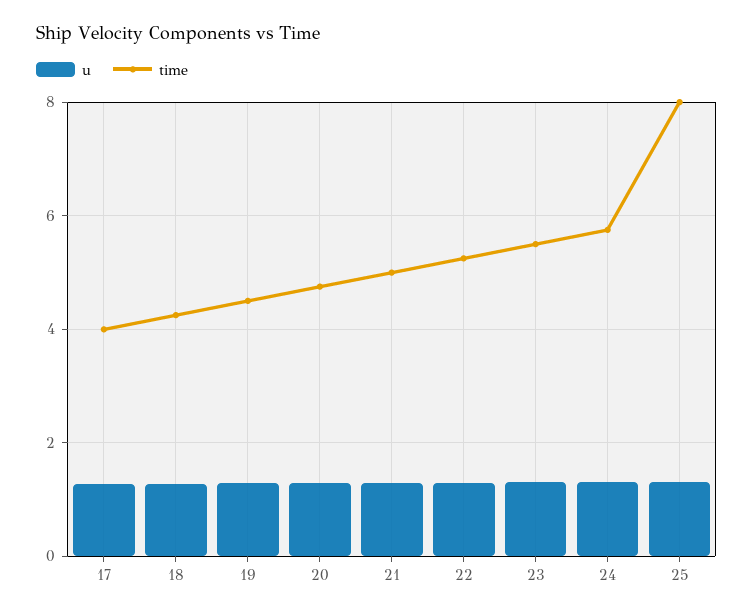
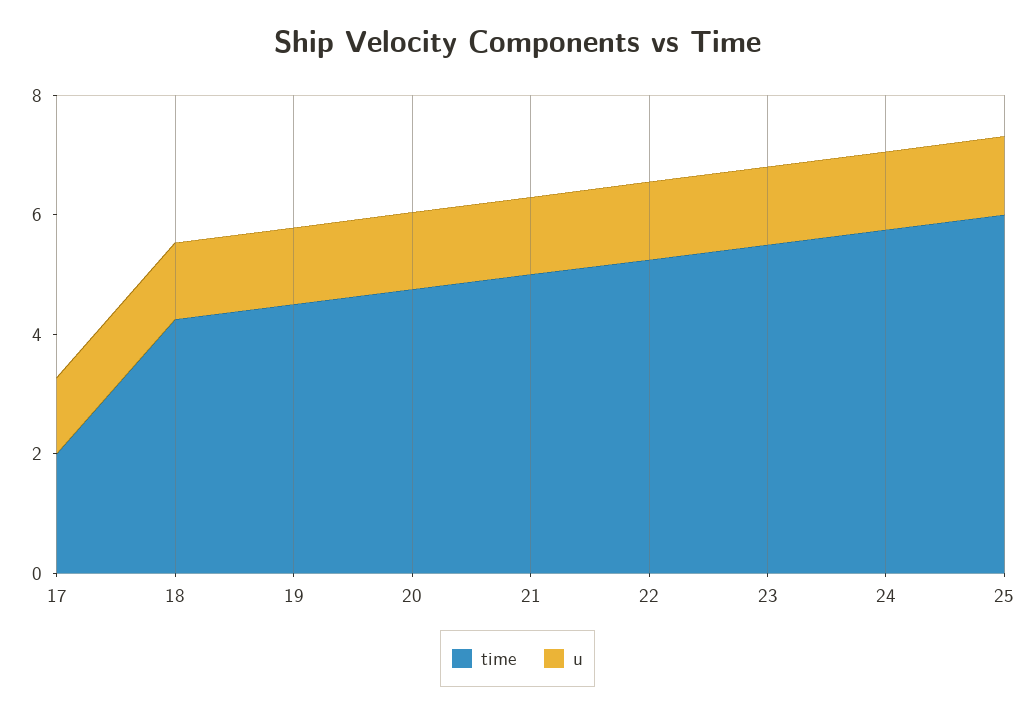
time, 17: 4 -> 2
time, 25: 8 -> 6

